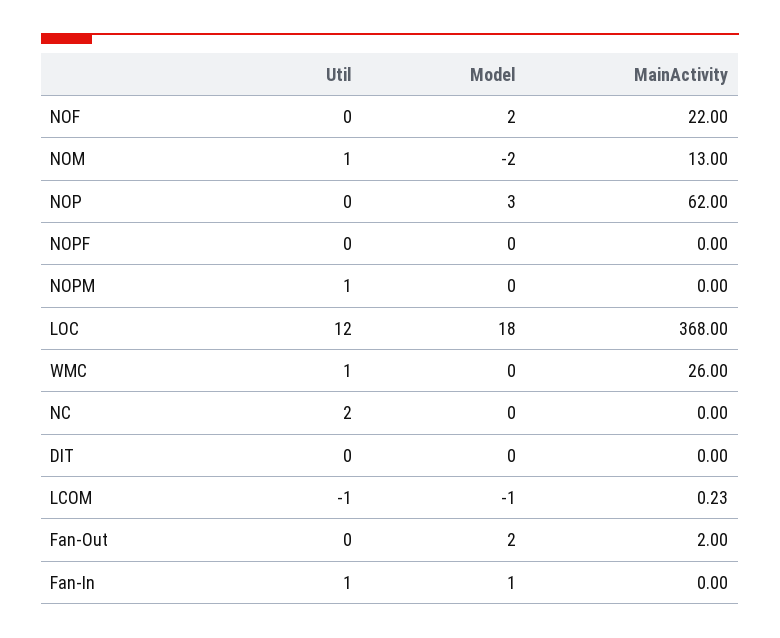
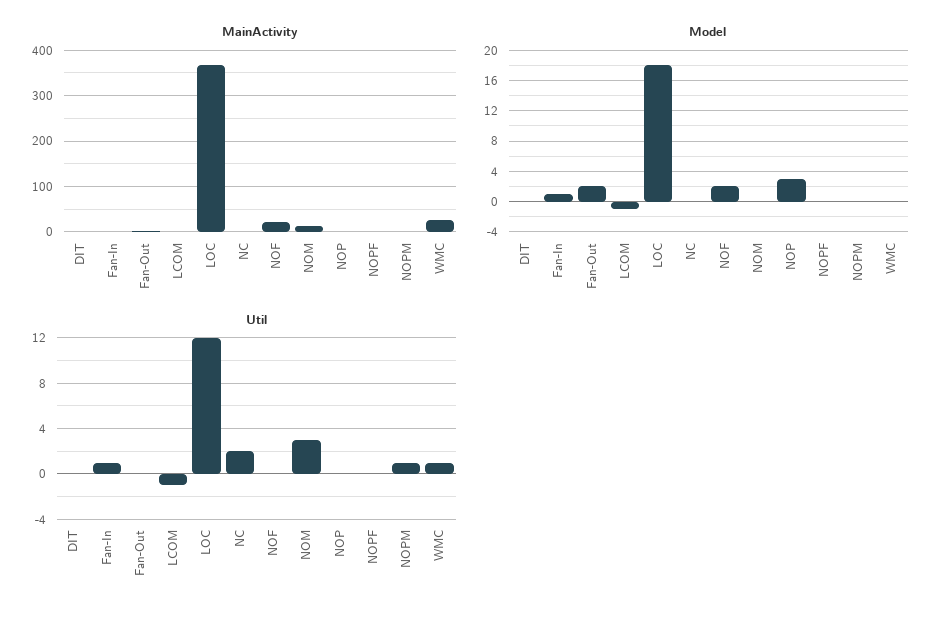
Util, NOM: 1 -> 3
Model, NOM: -2 -> 0
MainActivity, NOP: 62 -> 0

